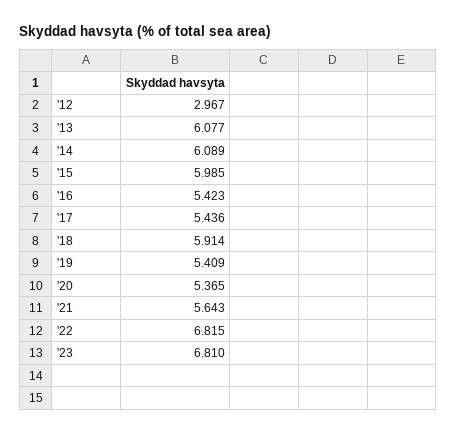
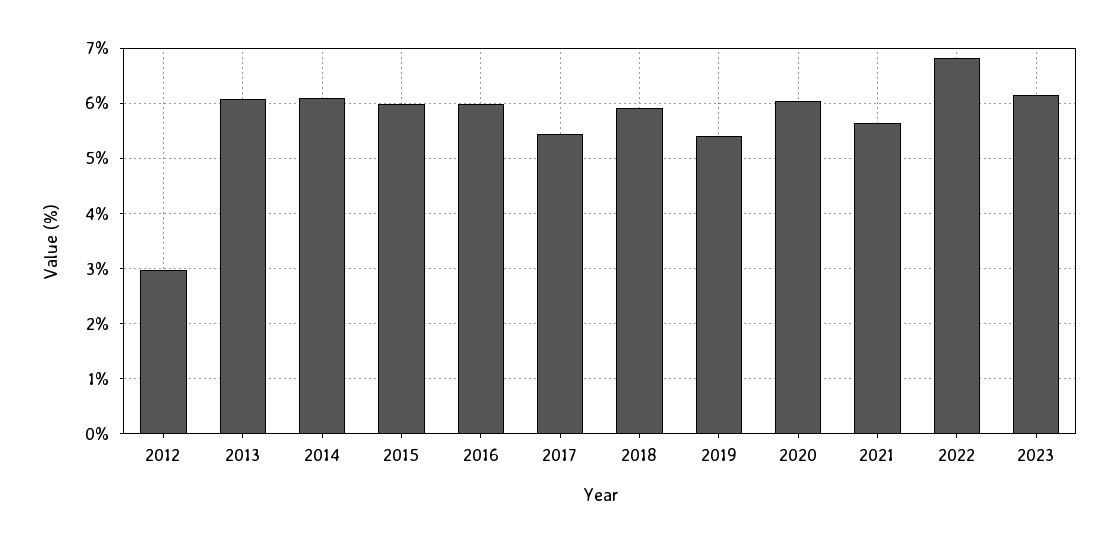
'16: 5.423 -> 6
'20: 5.365 -> 6
'23: 6.81 -> 6.2

